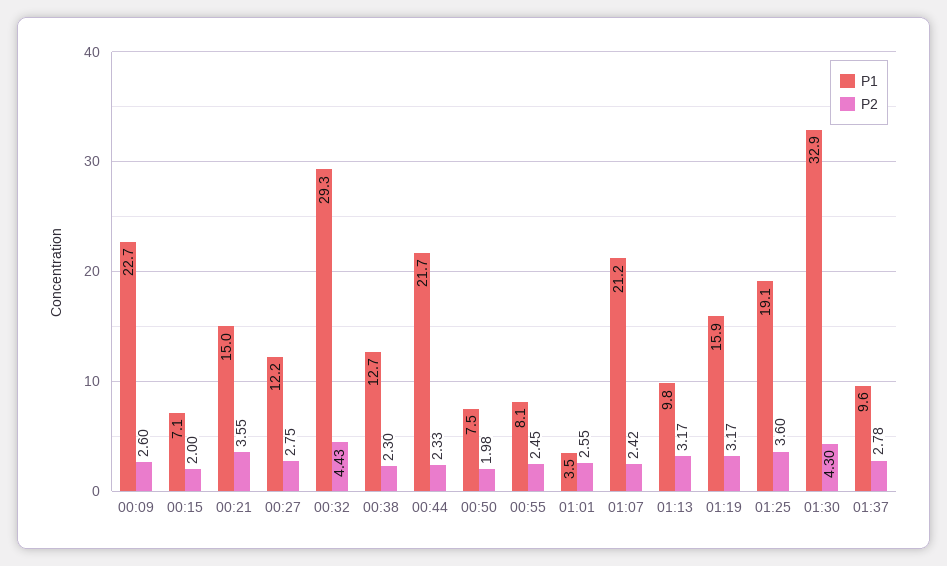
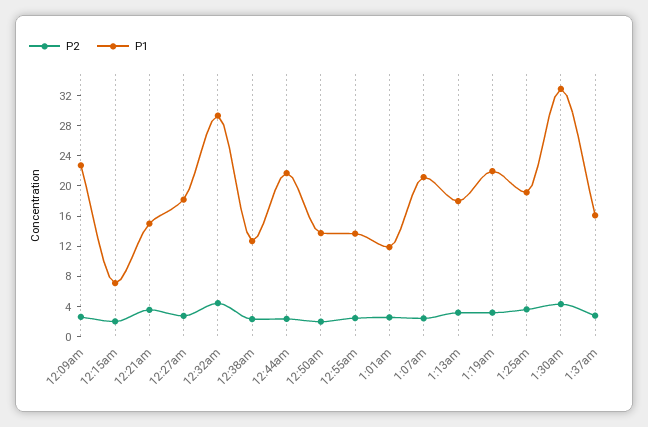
P1, 00:27: 12.2 -> 18
P1, 00:50: 7.5 -> 14
P1, 00:55: 8.1 -> 14
P1, 01:01: 3.5 -> 12
P1, 01:13: 9.8 -> 18
P1, 01:19: 15.9 -> 22
P1, 01:37: 9.6 -> 16

